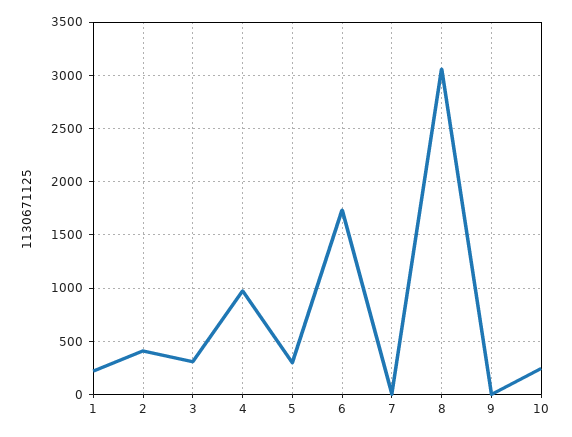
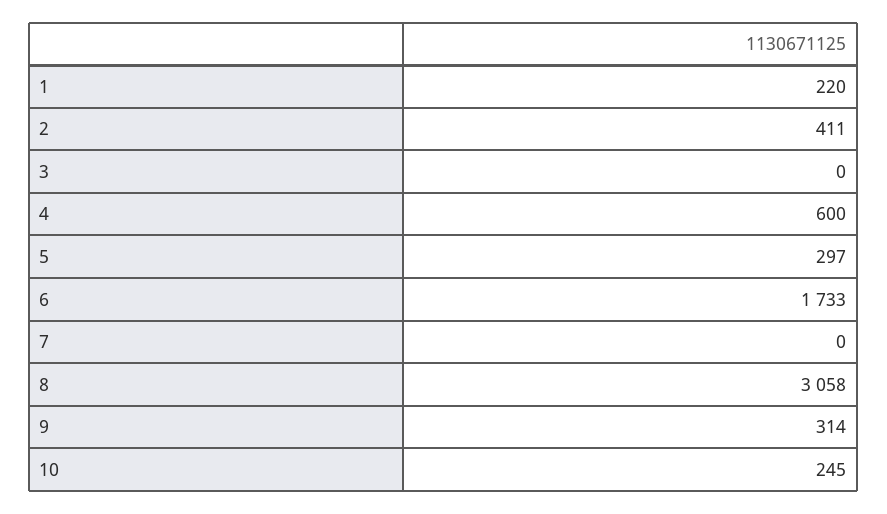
3: 300 -> 0
4: 1000 -> 600
9: 0 -> 314

